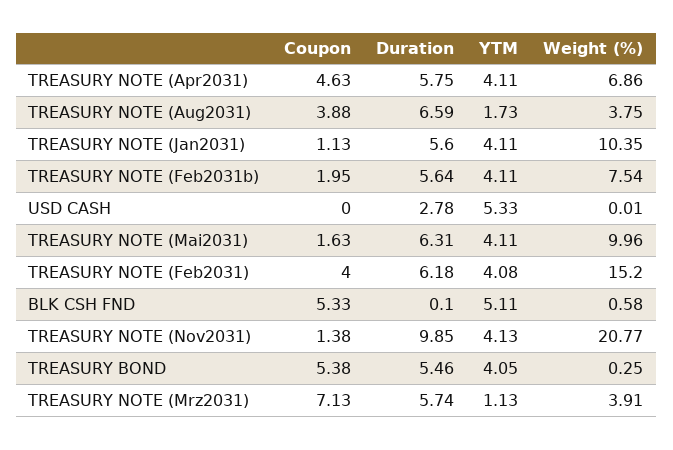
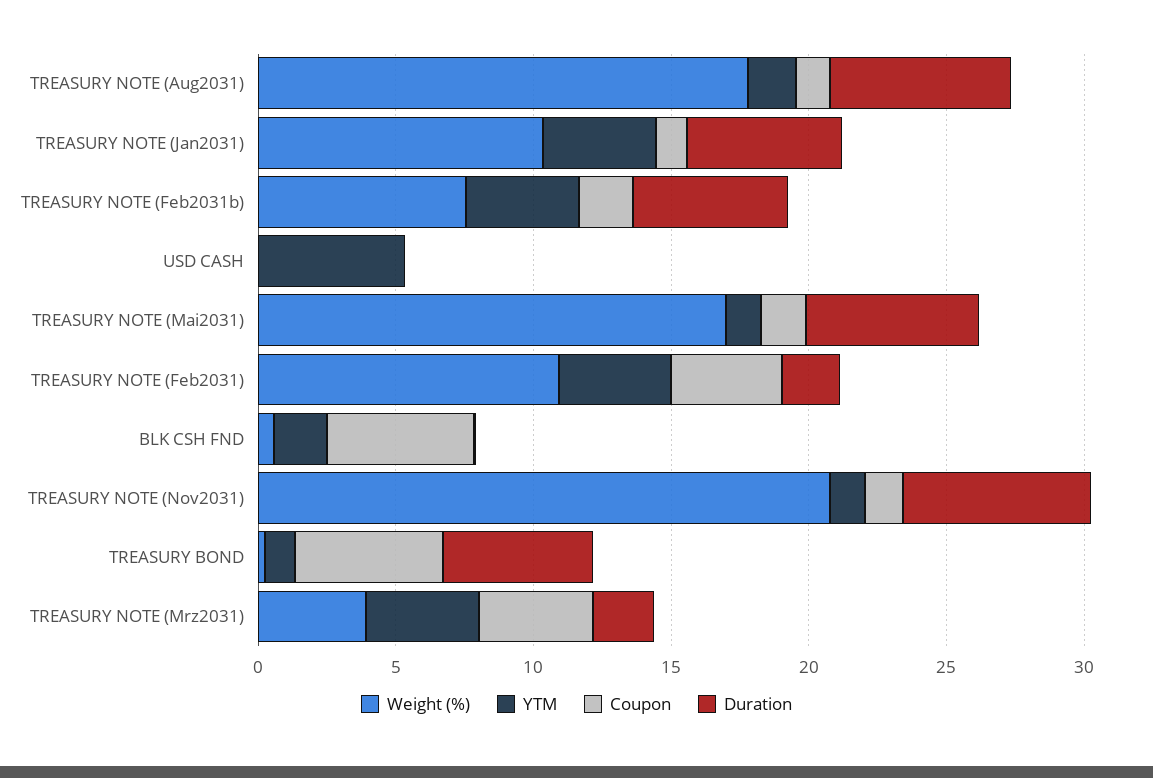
Coupon, TREASURY NOTE (Apr2031): 4.63 -> none
Duration, TREASURY NOTE (Apr2031): 5.75 -> none
YTM, TREASURY NOTE (Apr2031): 4.11 -> none
Weight (%), TREASURY NOTE (Apr2031): 6.86 -> none
Coupon, TREASURY NOTE (Aug2031): 3.88 -> 1
Weight (%), TREASURY NOTE (Aug2031): 3.75 -> 18
Duration, USD CASH: 2.78 -> 0
YTM, TREASURY NOTE (Mai2031): 4.11 -> 1
Weight (%), TREASURY NOTE (Mai2031): 9.96 -> 17
Duration, TREASURY NOTE (Feb2031): 6.18 -> 2
Weight (%), TREASURY NOTE (Feb2031): 15.2 -> 11
YTM, BLK CSH FND: 5.11 -> 2
Duration, TREASURY NOTE (Nov2031): 9.85 -> 7
YTM, TREASURY NOTE (Nov2031): 4.13 -> 1
YTM, TREASURY BOND: 4.05 -> 1
Coupon, TREASURY NOTE (Mrz2031): 7.13 -> 4
Duration, TREASURY NOTE (Mrz2031): 5.74 -> 2
YTM, TREASURY NOTE (Mrz2031): 1.13 -> 4

